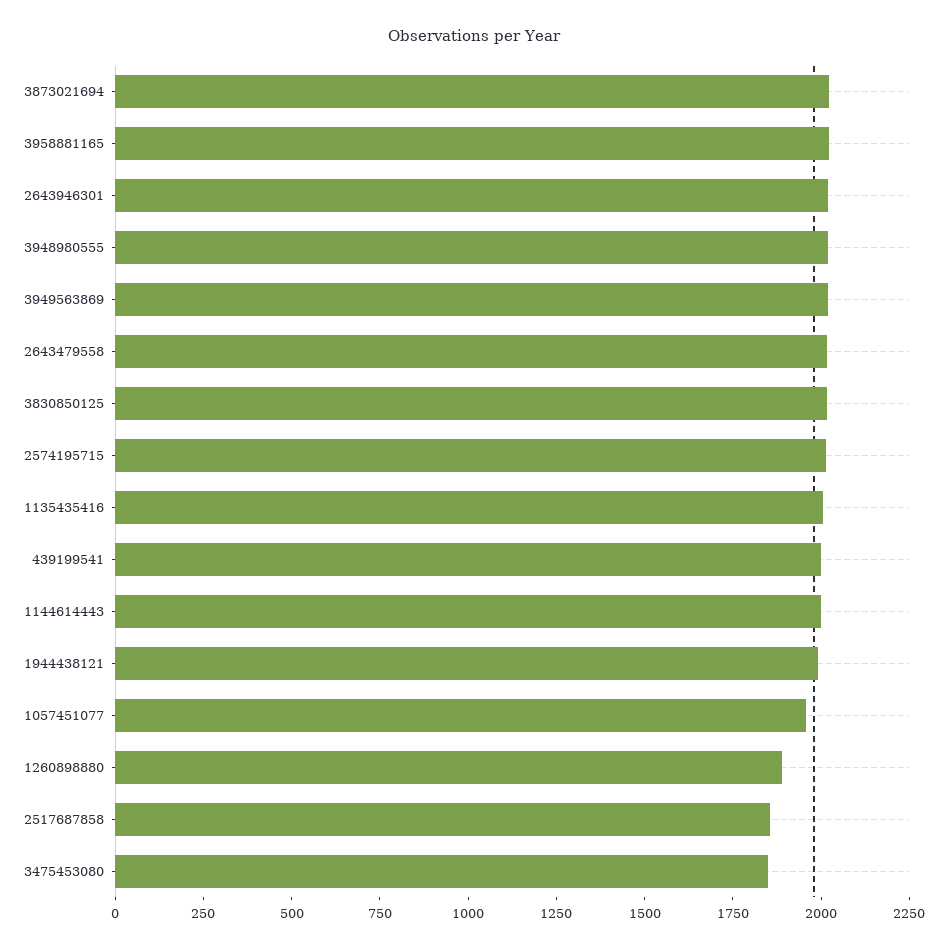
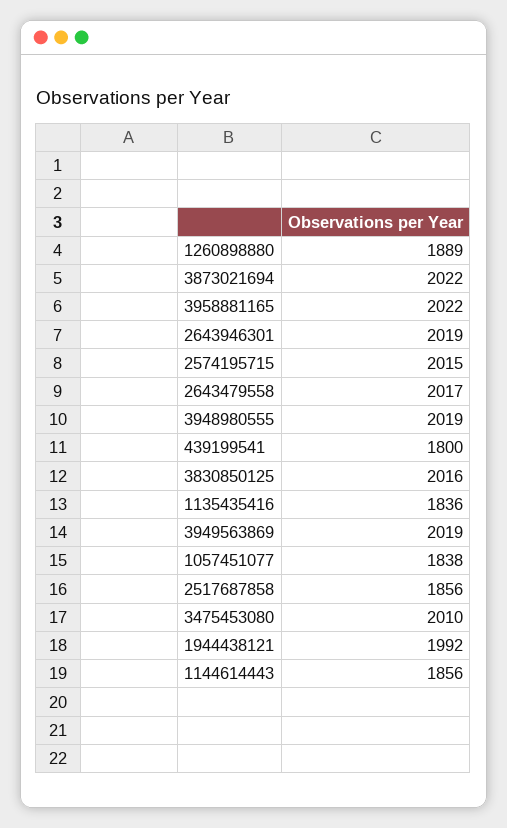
1135435416: 2000 -> 1836
439199541: 2000 -> 1800
1144614443: 2000 -> 1856
1057451077: 1950 -> 1838
3475453080: 1850 -> 2010

